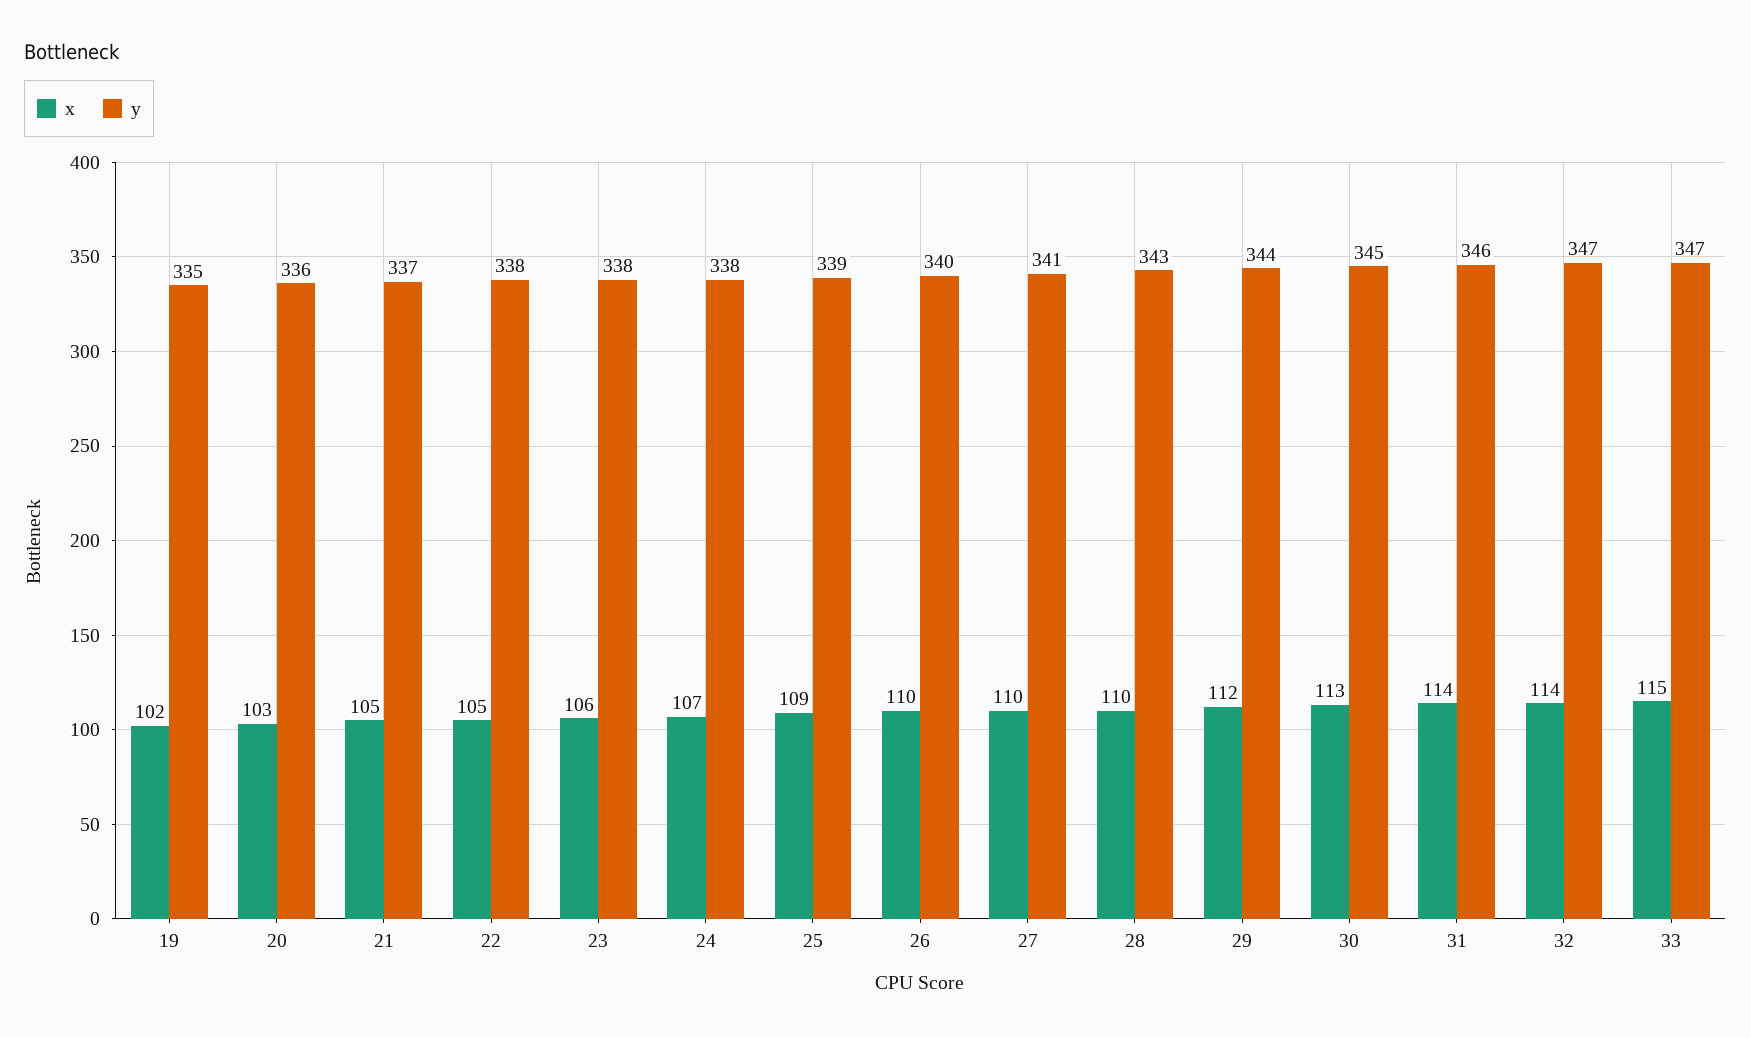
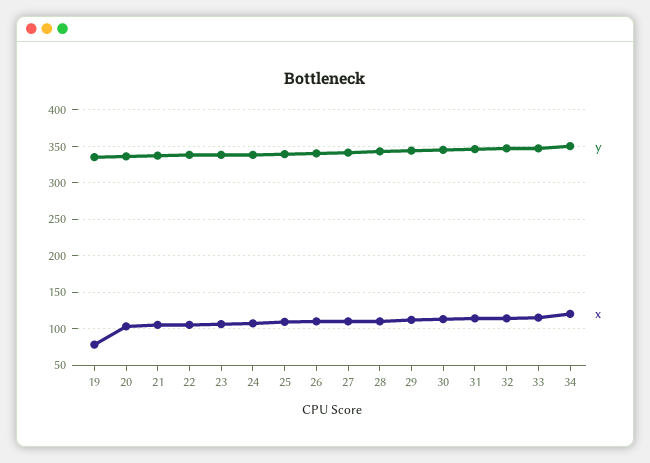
x, 19: 102 -> 80
y, 34: none -> 350
x, 34: none -> 120

